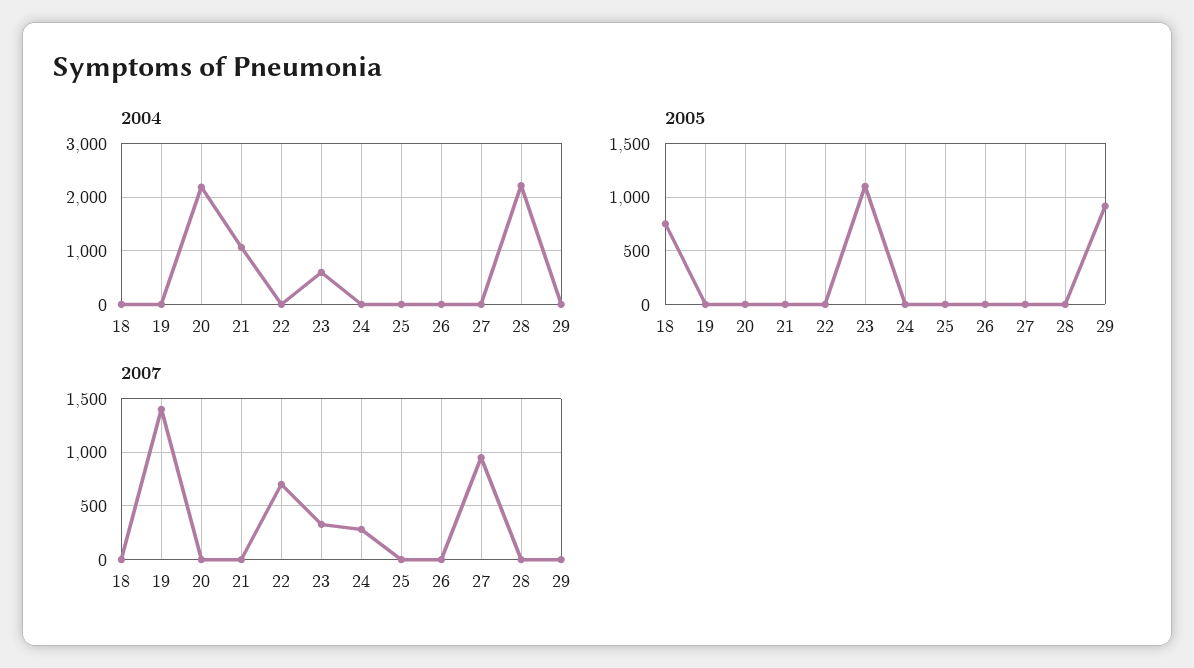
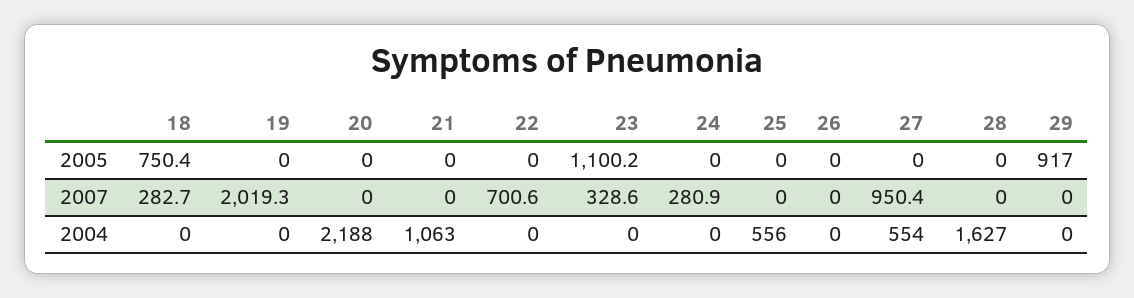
2004, 23: 600 -> 0
2004, 25: 0 -> 556
2004, 27: 0 -> 554
2004, 28: 2200 -> 1627
2007, 18: 0 -> 282.7
2007, 19: 1400 -> 2019.3

